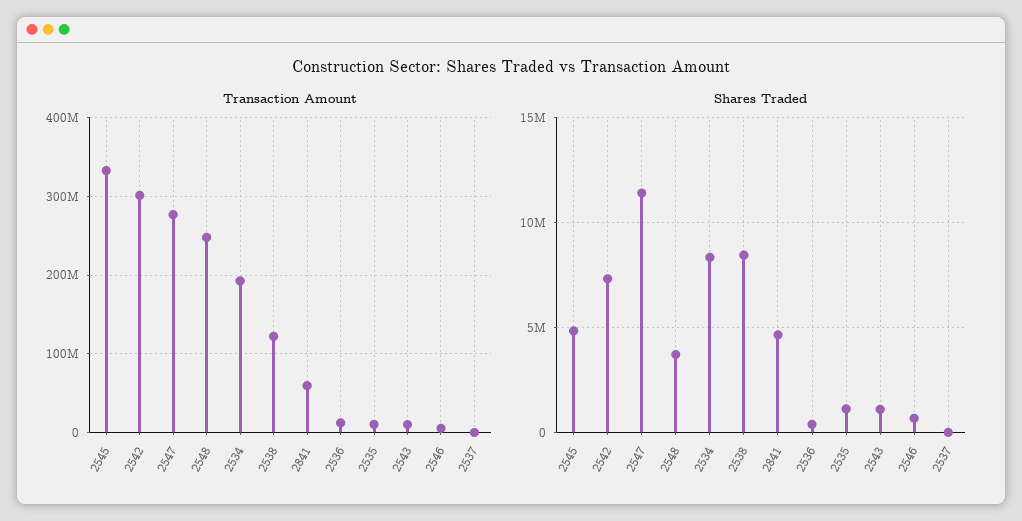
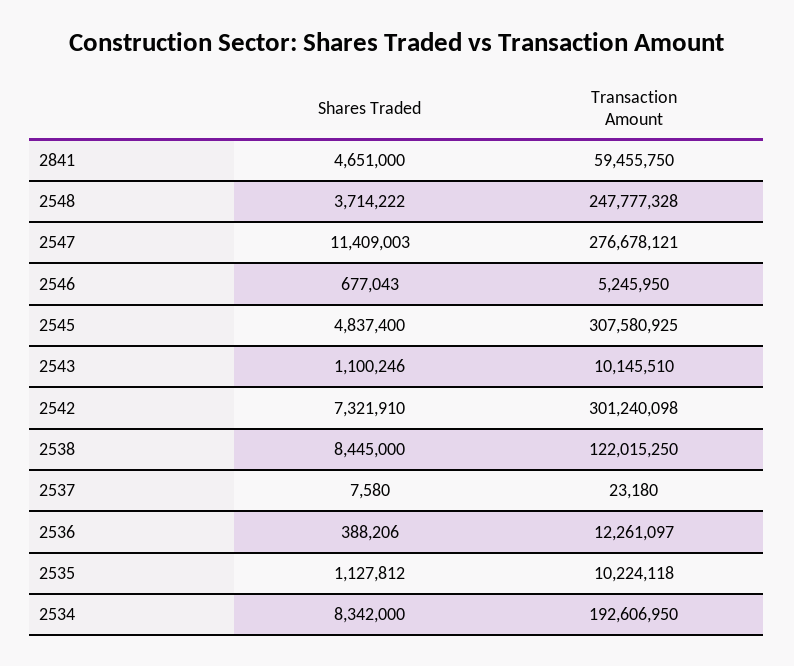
Transaction Amount, 2545: 330000000 -> 307580925

